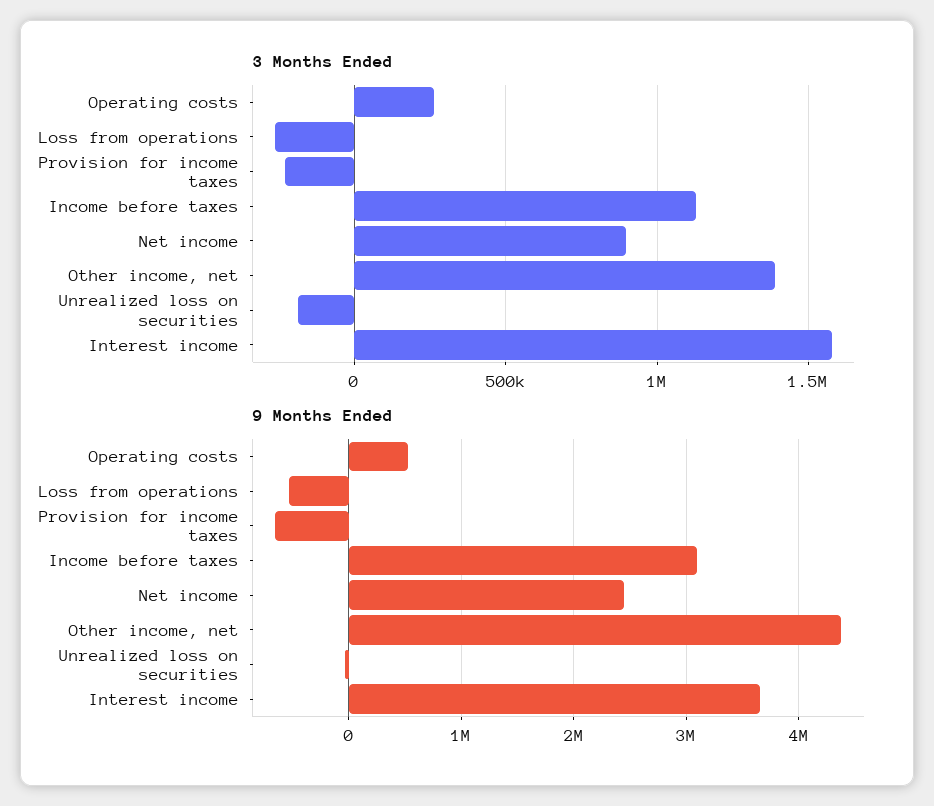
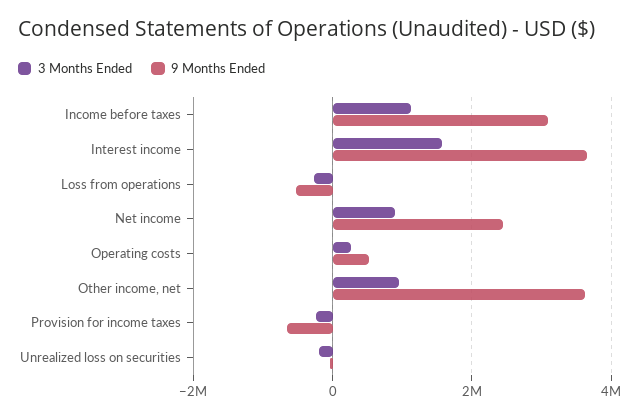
3 Months Ended, Other income, net: 1400000 -> 1000000
9 Months Ended, Other income, net: 4400000 -> 3600000

